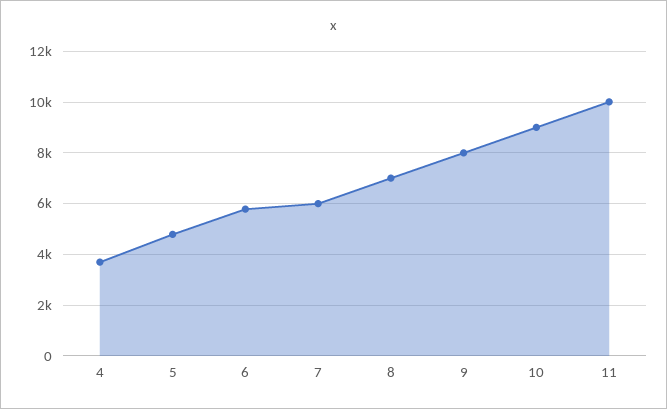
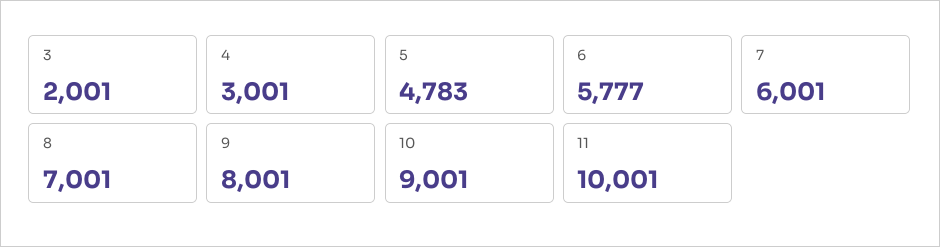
4: 3750 -> 3001
3: none -> 2001

